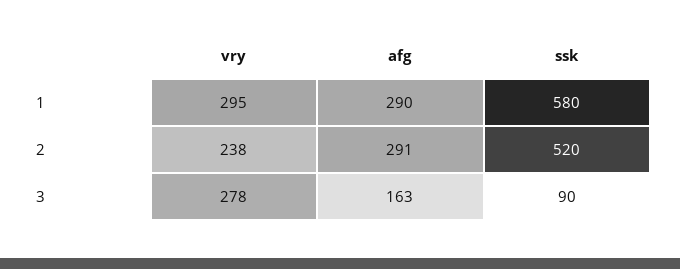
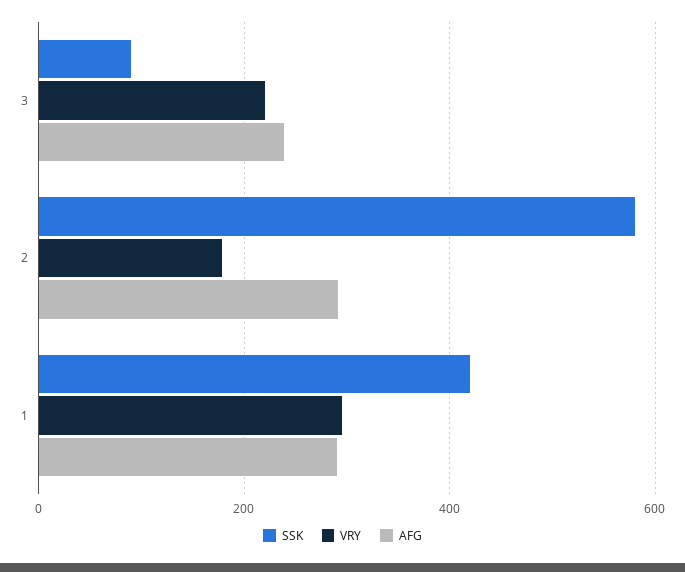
ssk, 1: 580 -> 420
vry, 2: 238 -> 180
ssk, 2: 520 -> 580
vry, 3: 278 -> 220
afg, 3: 163 -> 240

